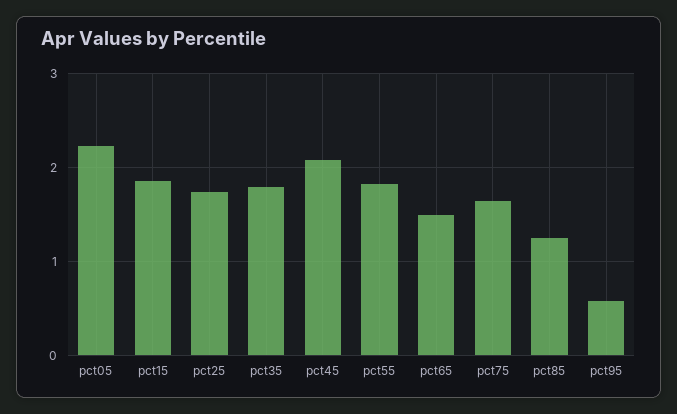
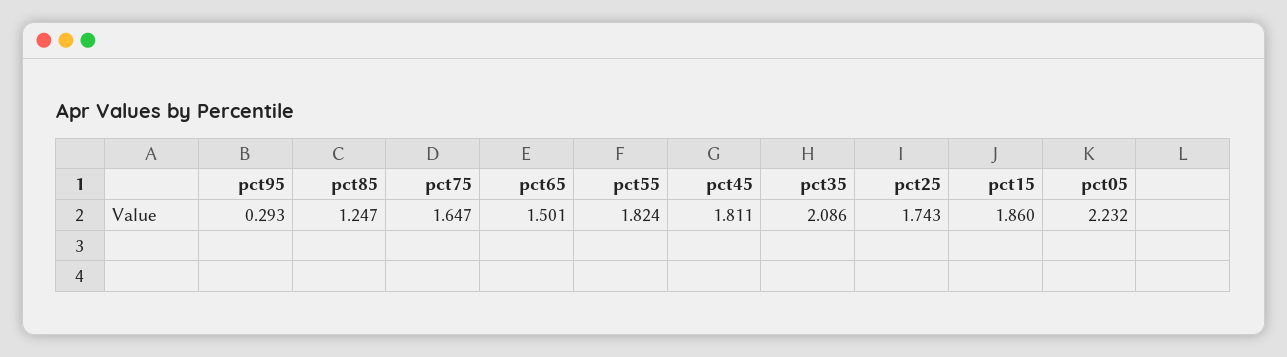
pct35: 1.8 -> 2.086
pct45: 2.1 -> 1.811
pct95: 0.6 -> 0.293

